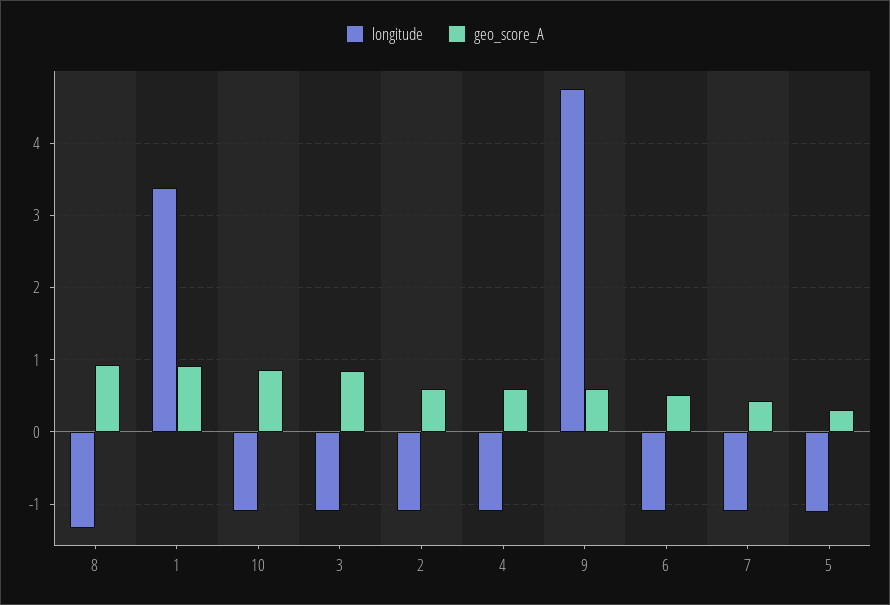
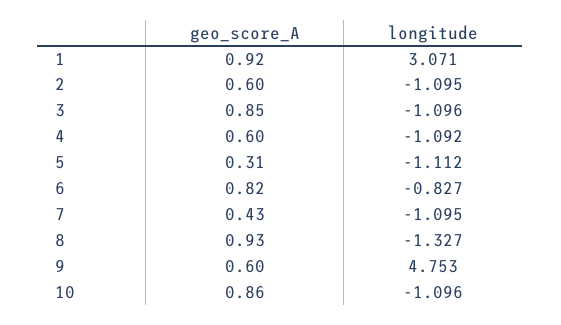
longitude, 1: 3.4 -> 3.071
longitude, 6: -1.1 -> -0.827
geo_score_A, 6: 0.5 -> 0.82

